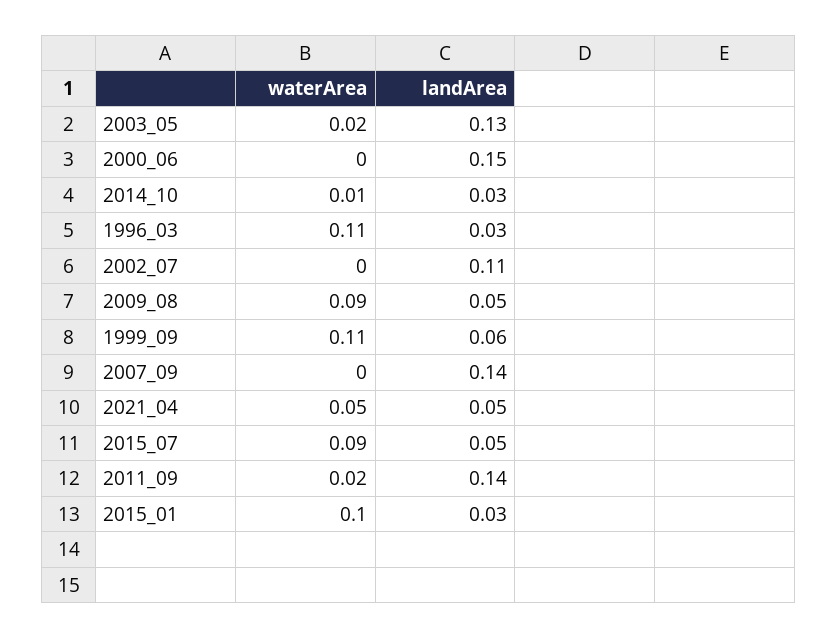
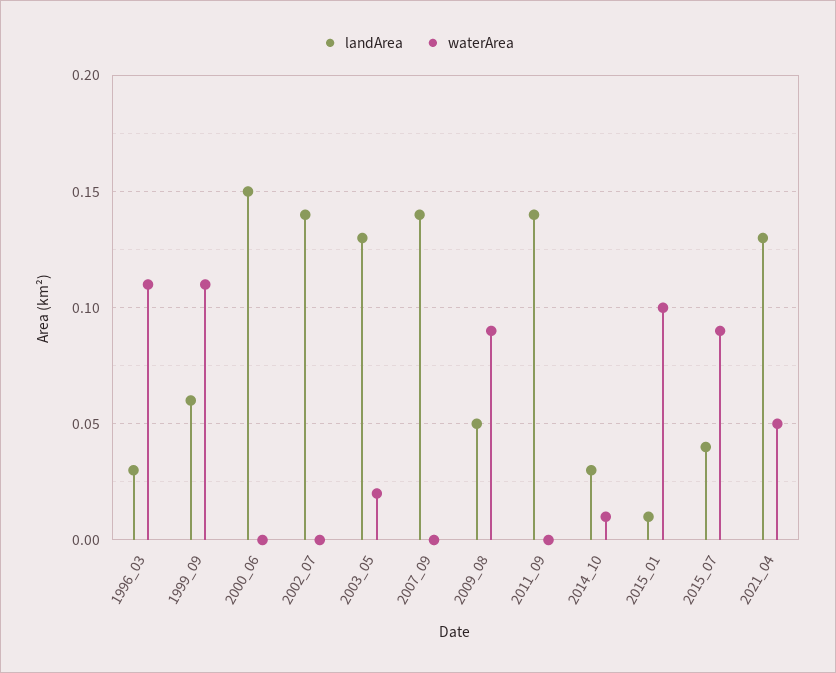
landArea, 2002_07: 0.11 -> 0.14
landArea, 2021_04: 0.05 -> 0.13
landArea, 2015_07: 0.05 -> 0.04
waterArea, 2011_09: 0.02 -> 0
landArea, 2015_01: 0.03 -> 0.01

